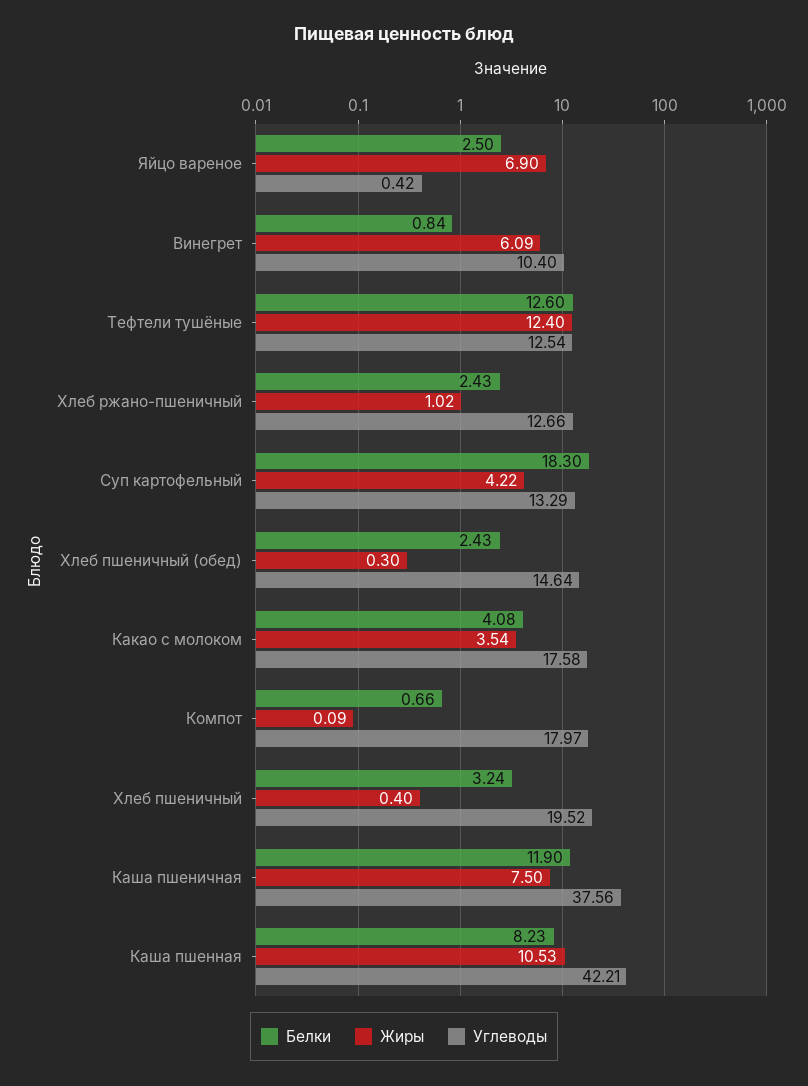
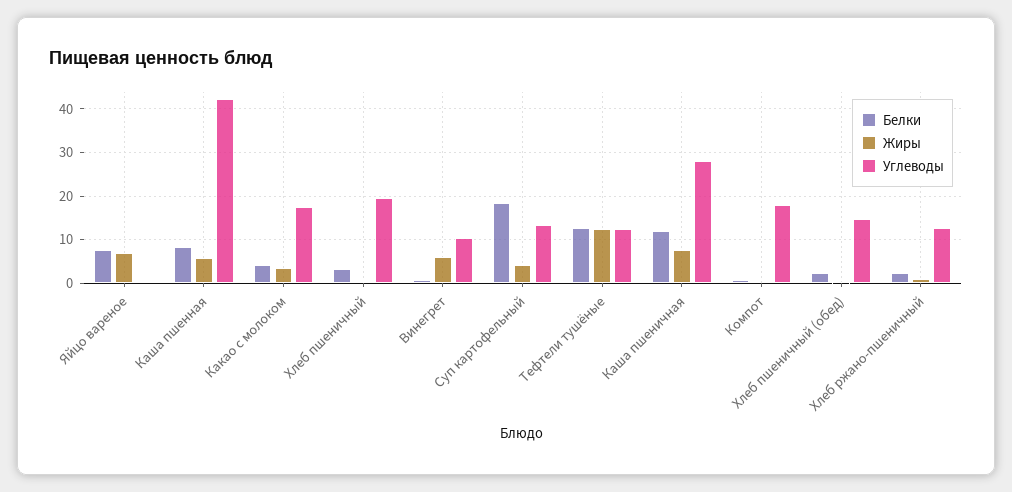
Белки, Яйцо вареное: 2.5 -> 8
Углеводы, Каша пшеничная: 37.56 -> 28
Жиры, Каша пшенная: 10.53 -> 6

